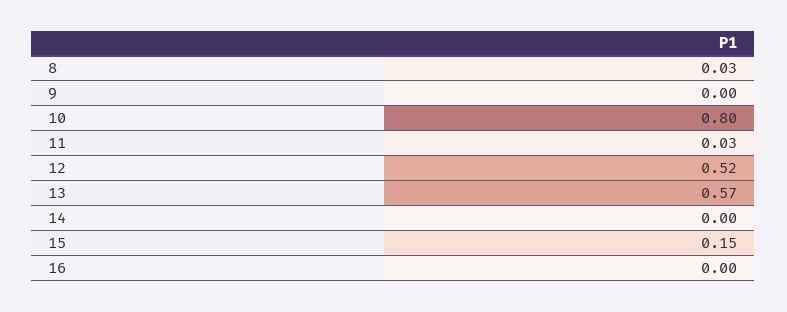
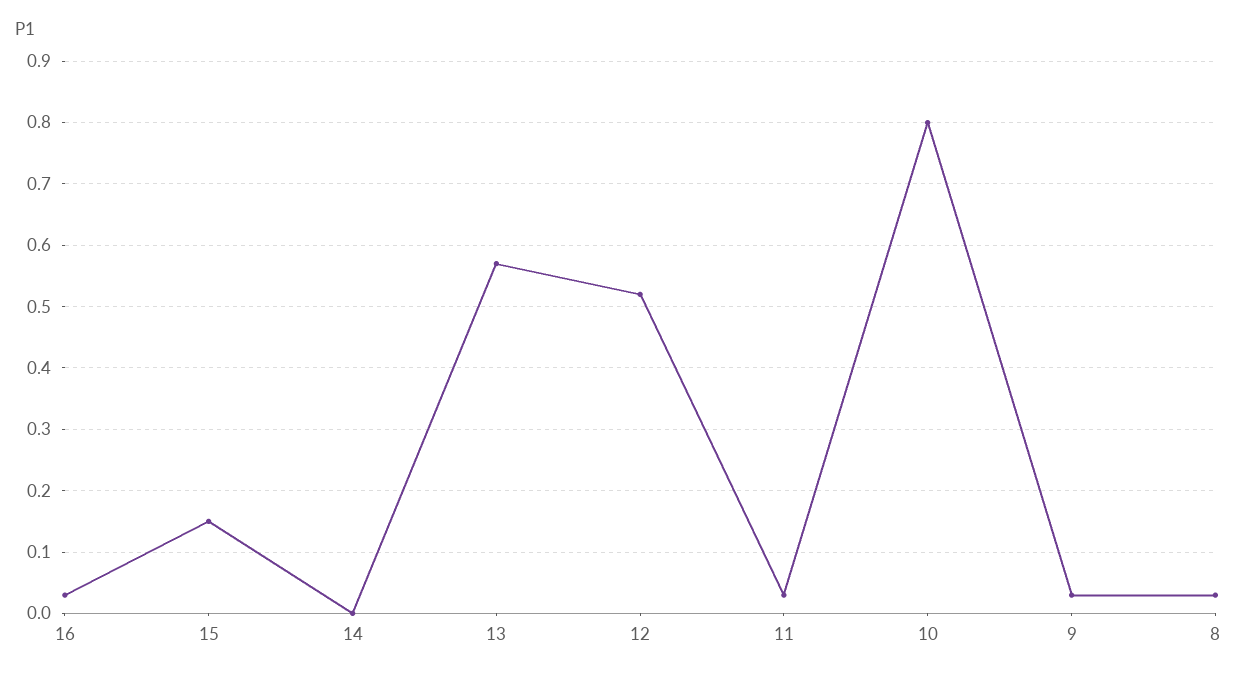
9: 0 -> 0.03
16: 0 -> 0.03

